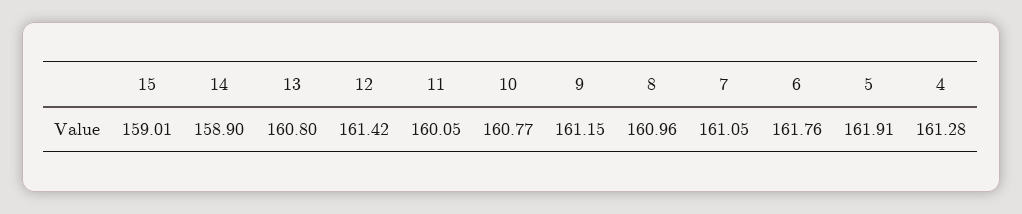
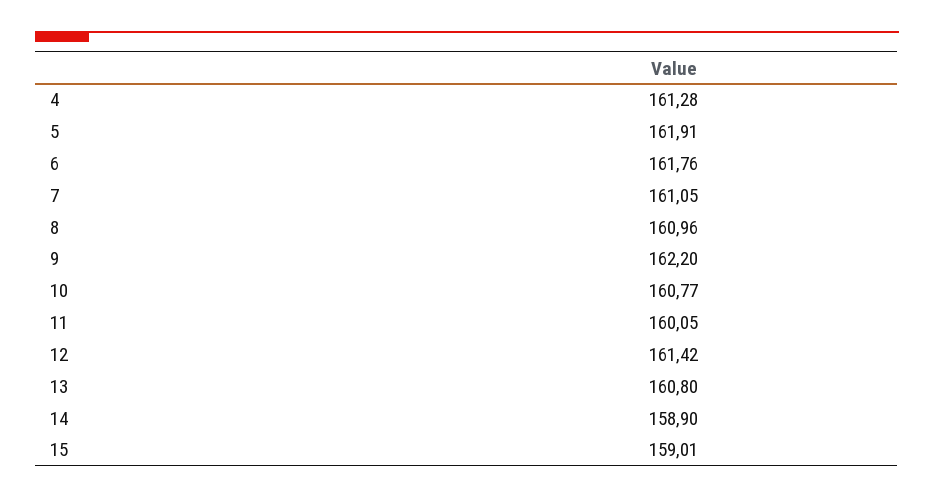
9: 161.15 -> 162.2

